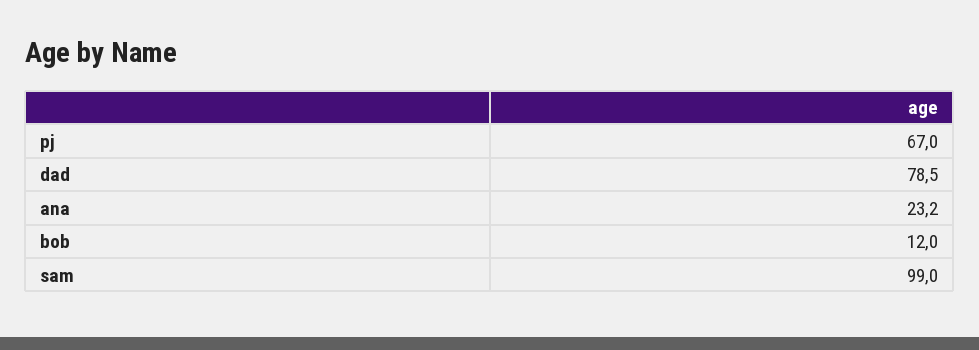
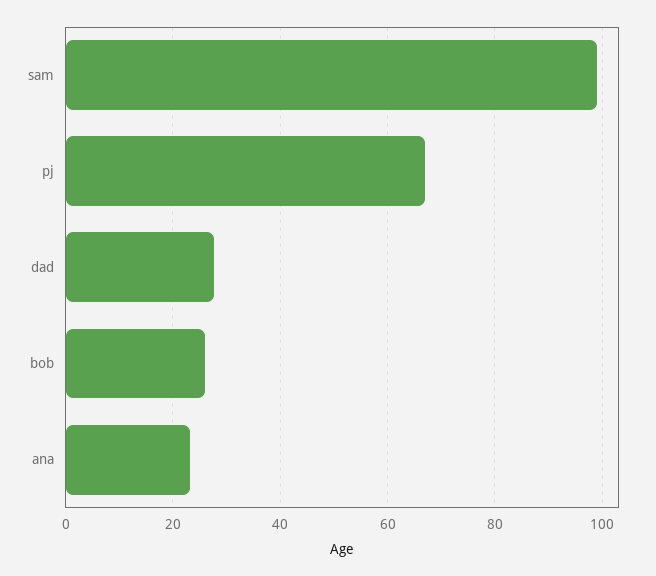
dad: 78.5 -> 28
bob: 12 -> 26

